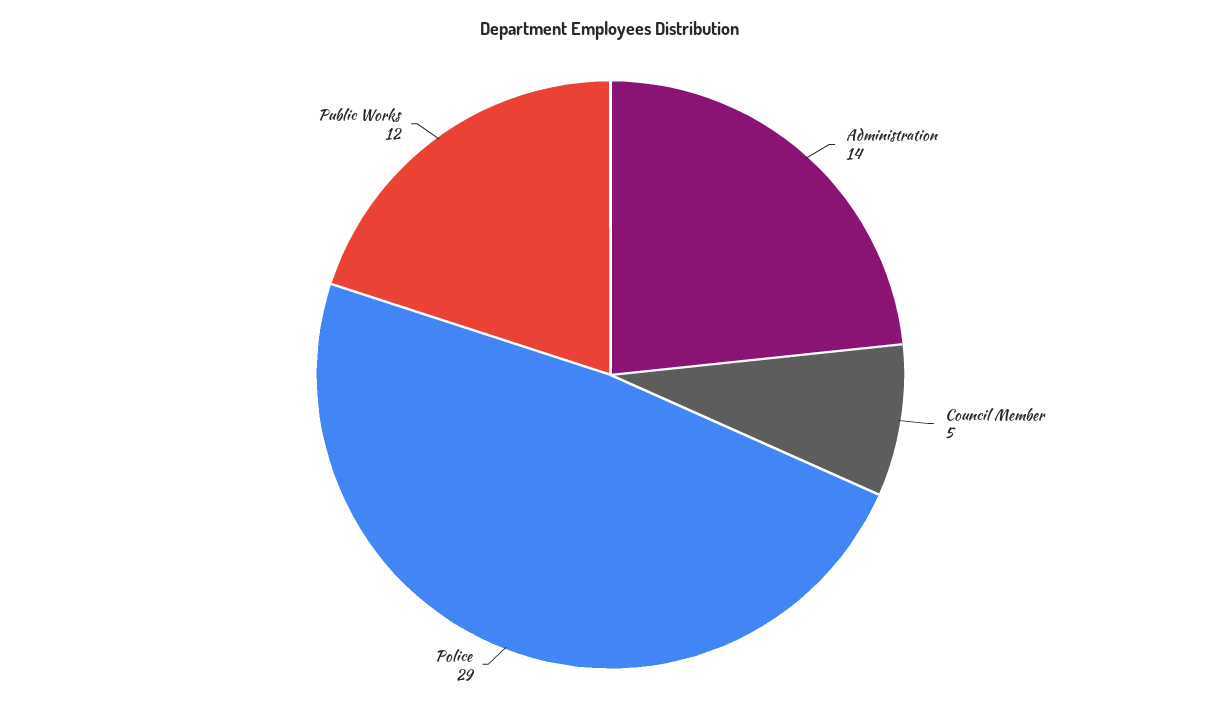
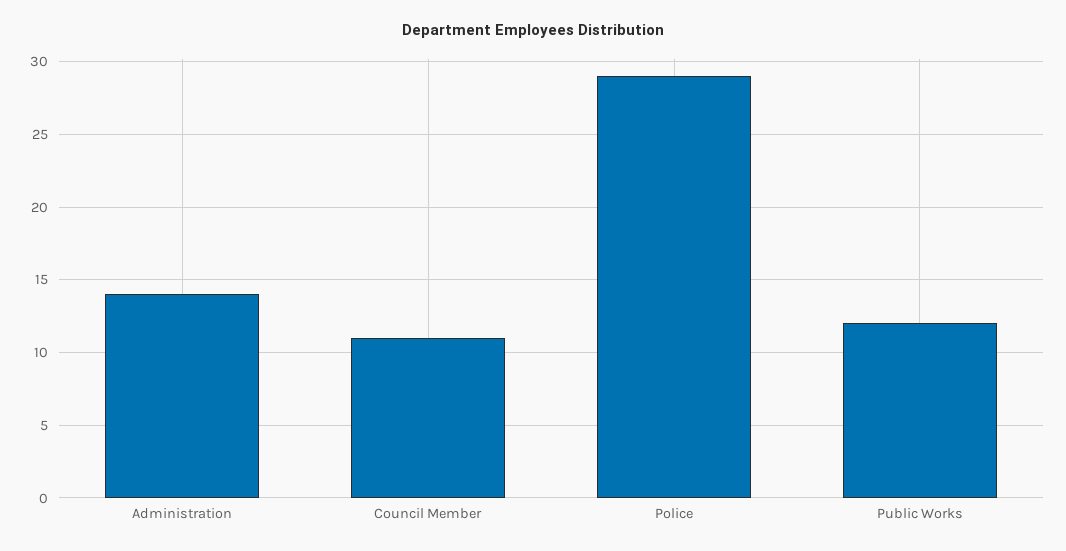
Council Member: 5 -> 11

